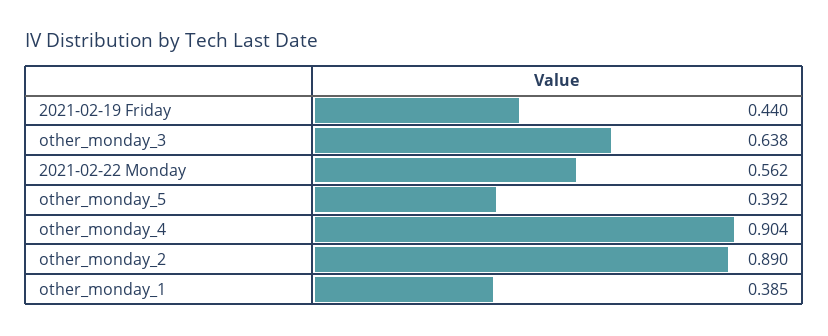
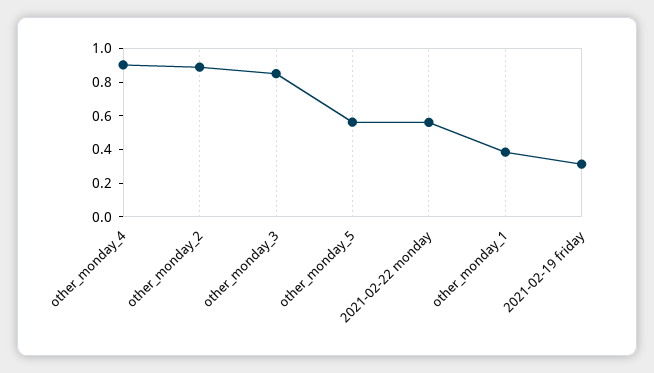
2021-02-19 Friday: 0.44 -> 0.3
other_monday_3: 0.638 -> 0.85
other_monday_5: 0.392 -> 0.55

